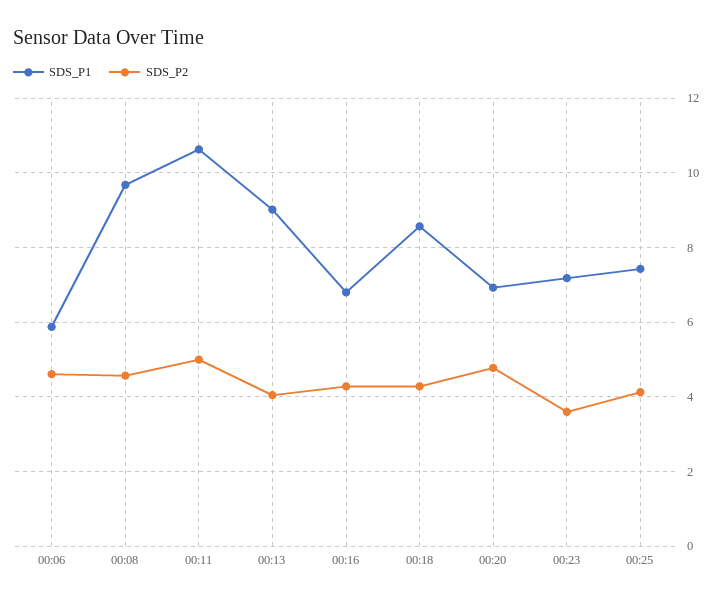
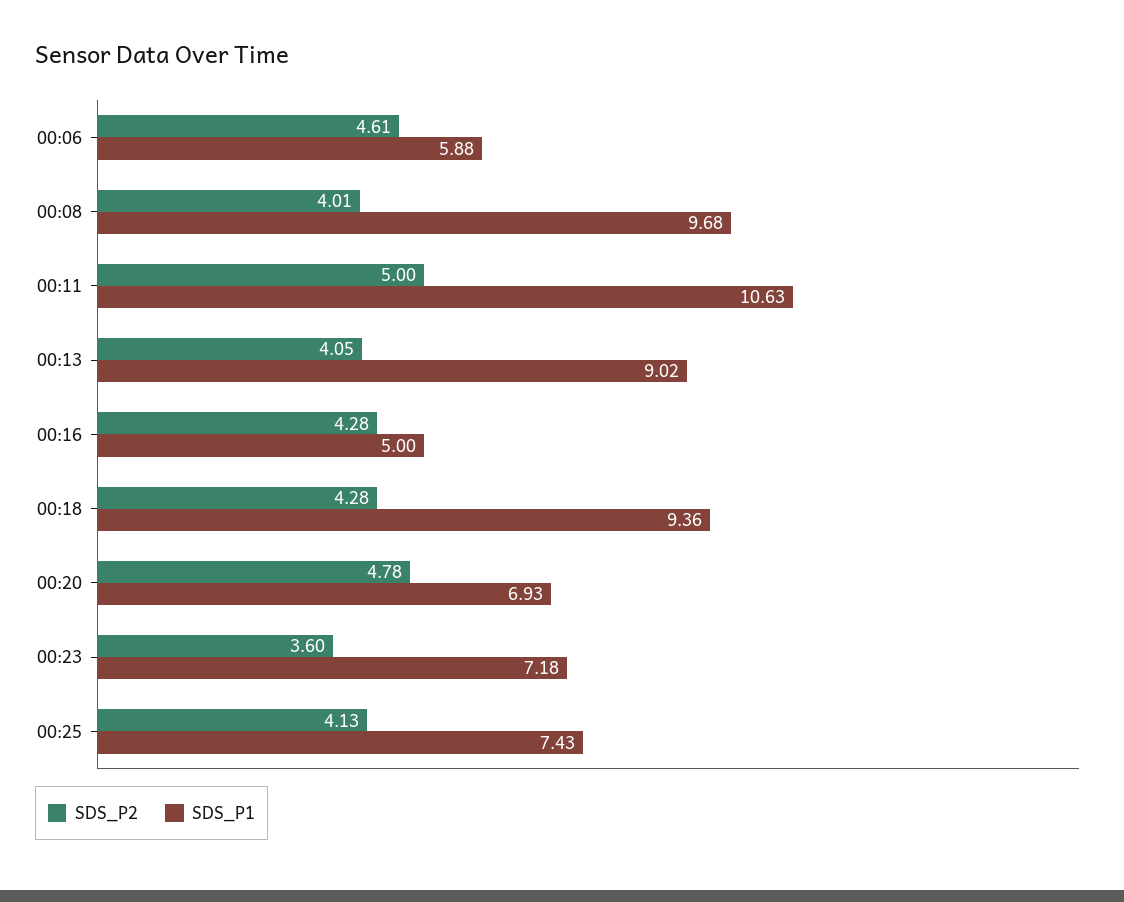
SDS_P2, 00:08: 4.6 -> 4.01
SDS_P1, 00:16: 6.8 -> 5
SDS_P1, 00:18: 8.6 -> 9.36

